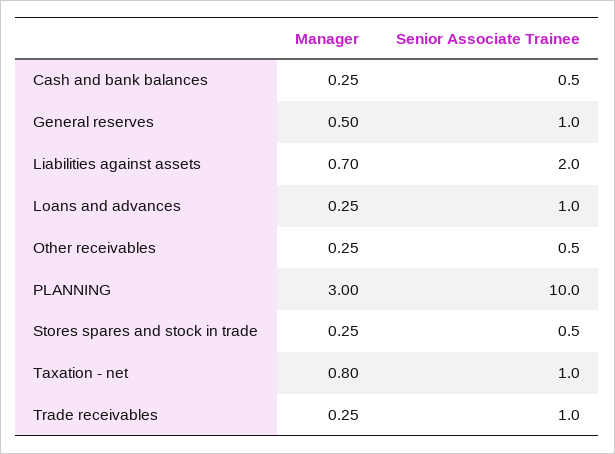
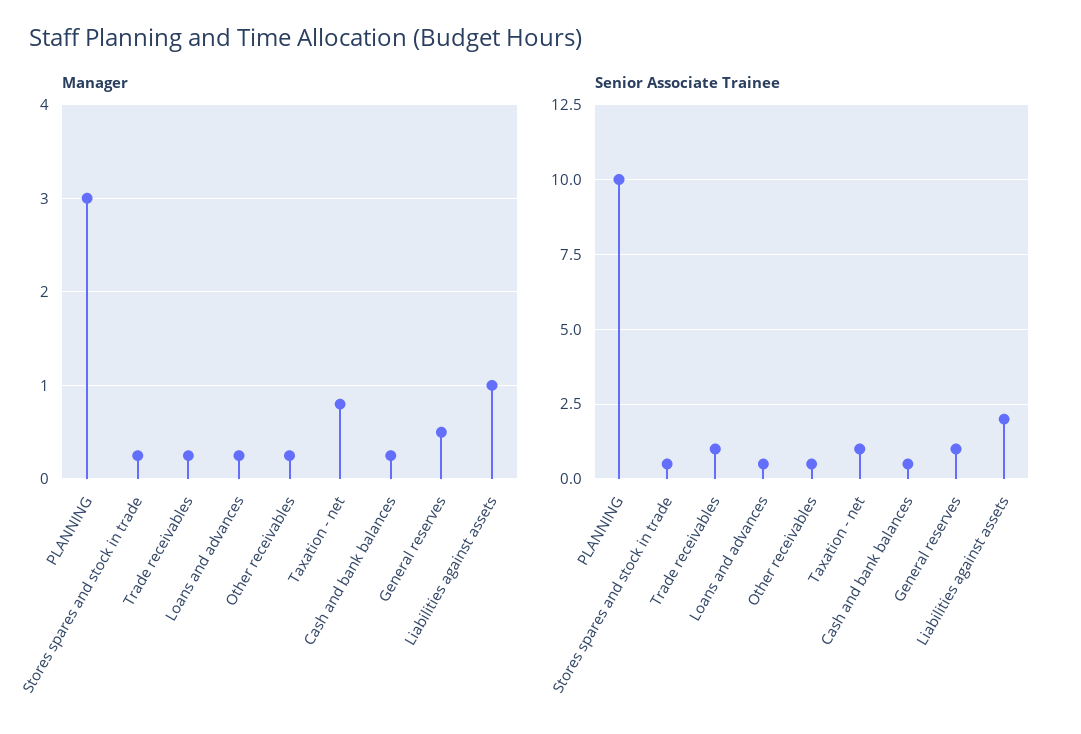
Manager, Liabilities against assets: 0.7 -> 1
Senior Associate Trainee, Loans and advances: 1 -> 0.5

